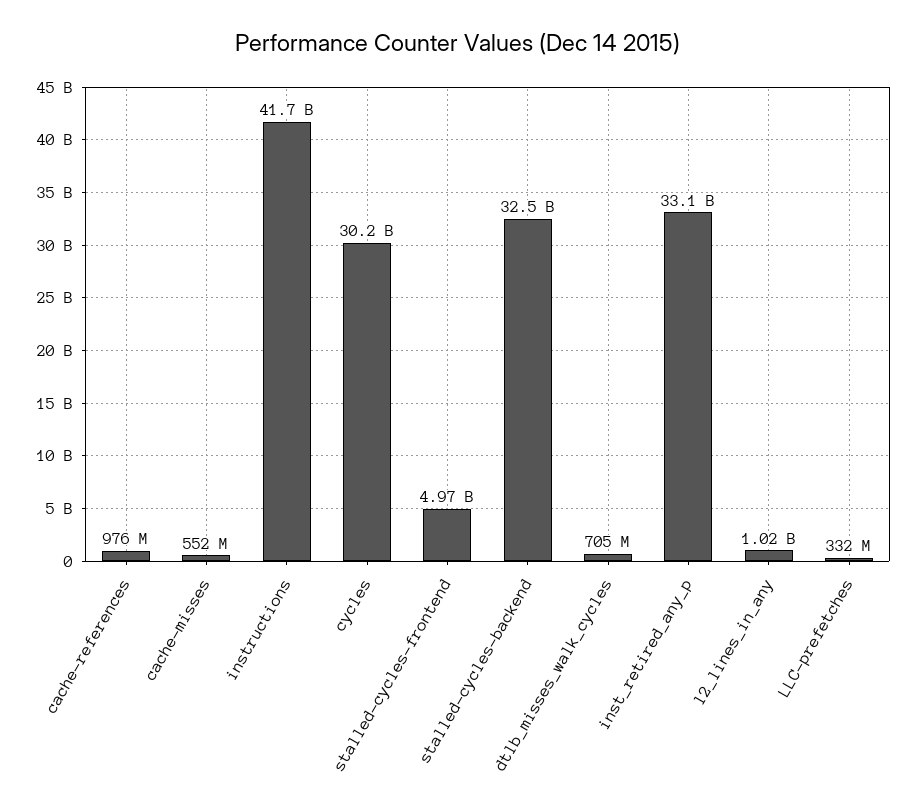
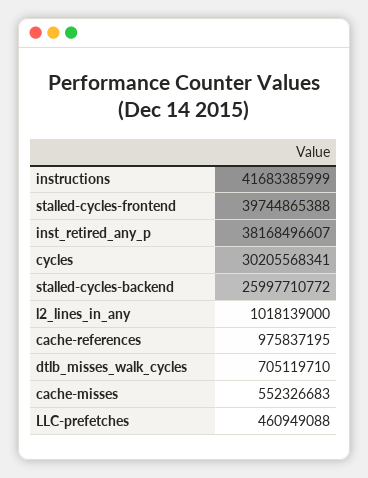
stalled-cycles-frontend: 4970000000 -> 39744865388
stalled-cycles-backend: 32500000000 -> 25997710772
inst_retired_any_p: 33100000000 -> 38168496607
LLC-prefetches: 332000000 -> 460949088

